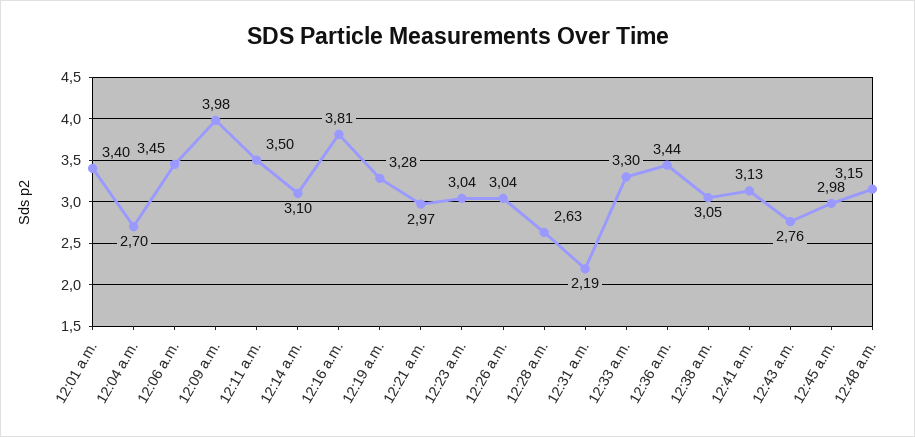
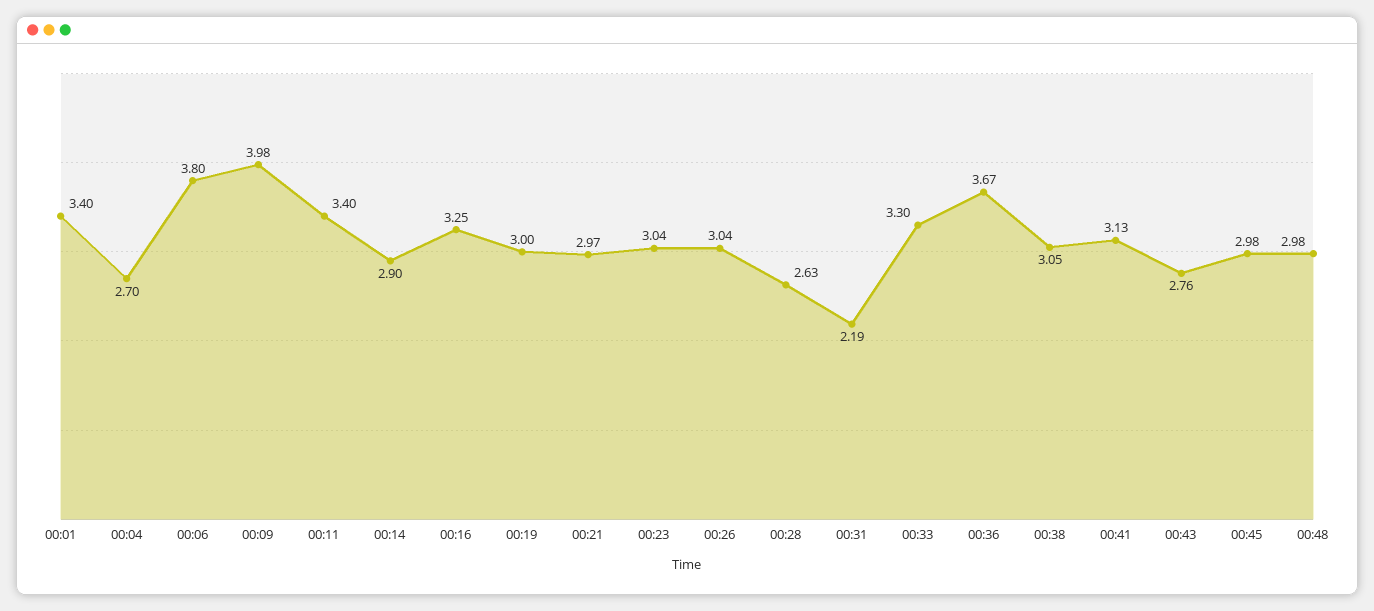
12:06 a.m.: 3.45 -> 3.8
12:11 a.m.: 3.5 -> 3.4
12:14 a.m.: 3.1 -> 2.9
12:16 a.m.: 3.81 -> 3.25
12:19 a.m.: 3.28 -> 3
12:36 a.m.: 3.44 -> 3.67
12:48 a.m.: 3.15 -> 2.98

